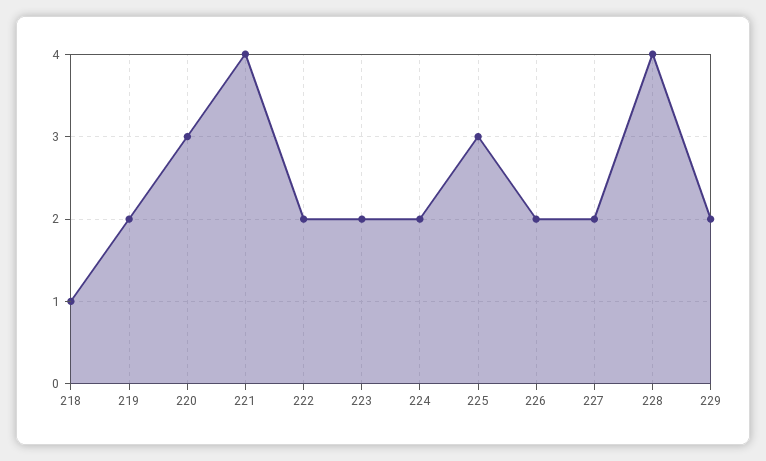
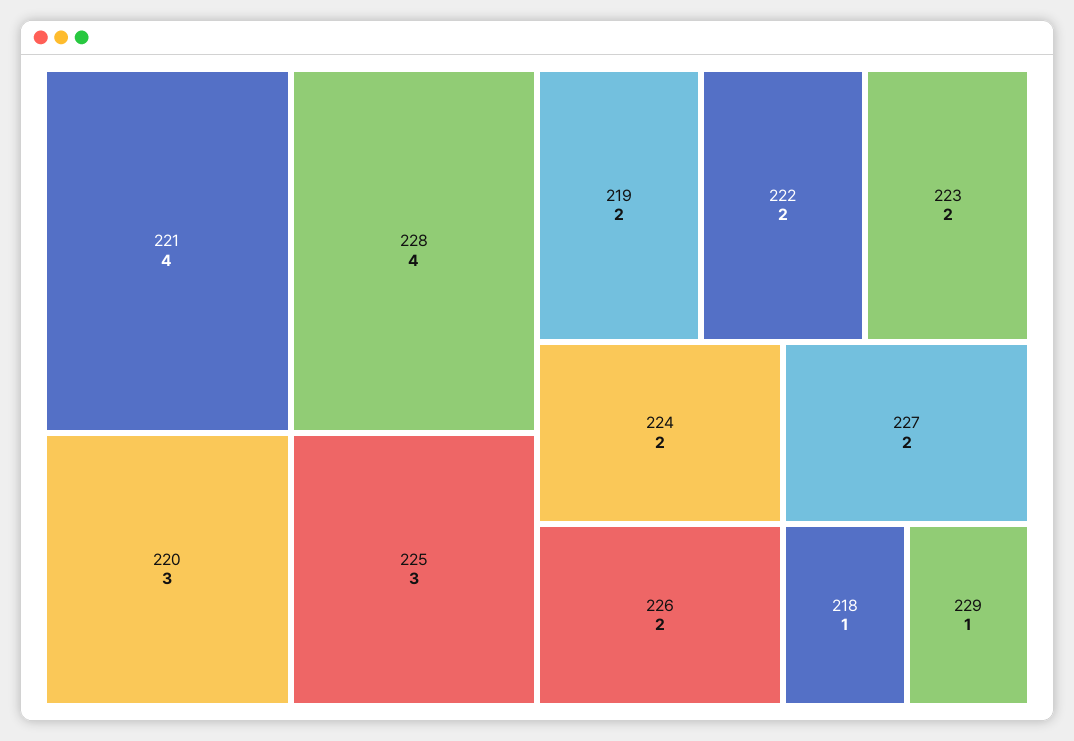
229: 2 -> 1

